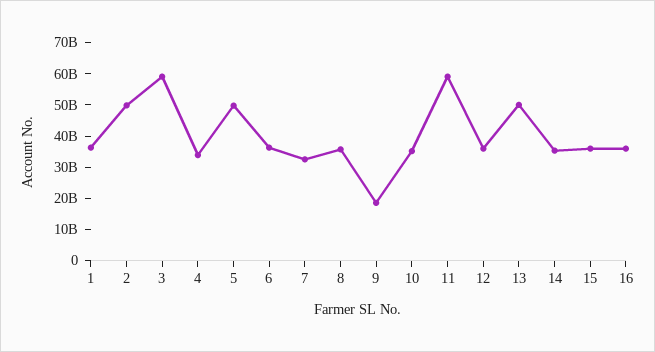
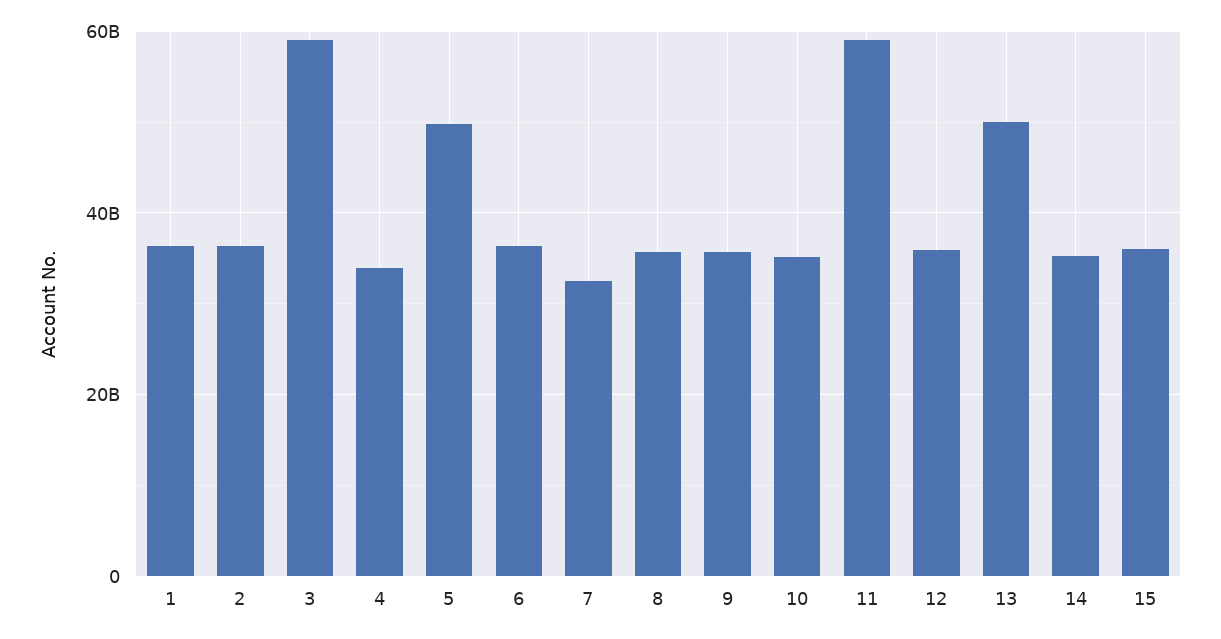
2: 50000000000 -> 36000000000
9: 20000000000 -> 36000000000
16: 35000000000 -> none

